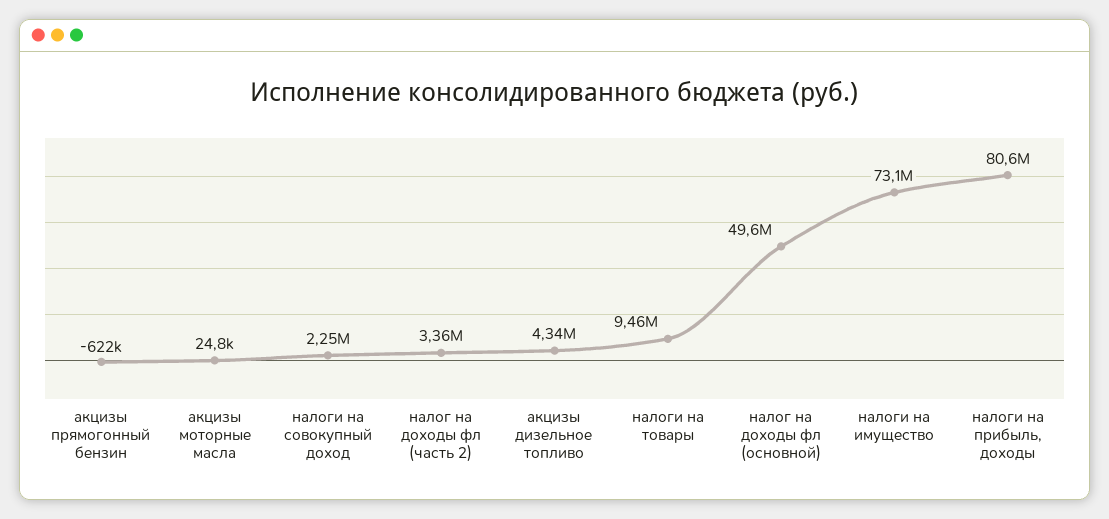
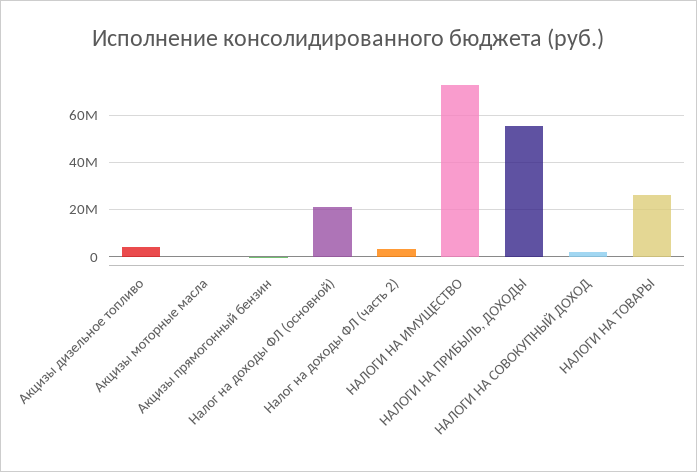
налоги на товары: 9460000 -> 25000000
налог на доходы фл (основной): 49600000 -> 20000000
налоги на прибыль, доходы: 80600000 -> 55000000

